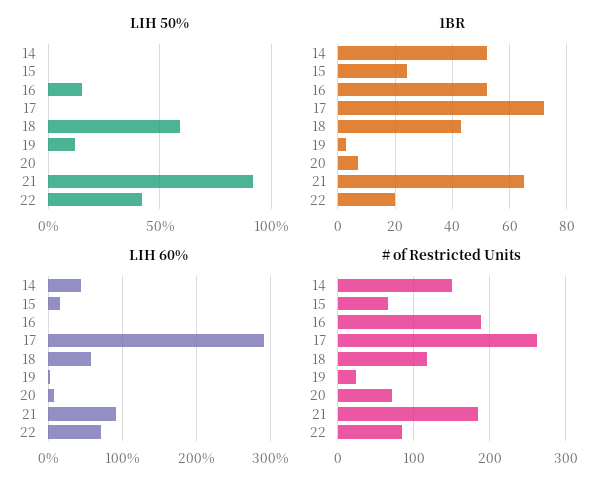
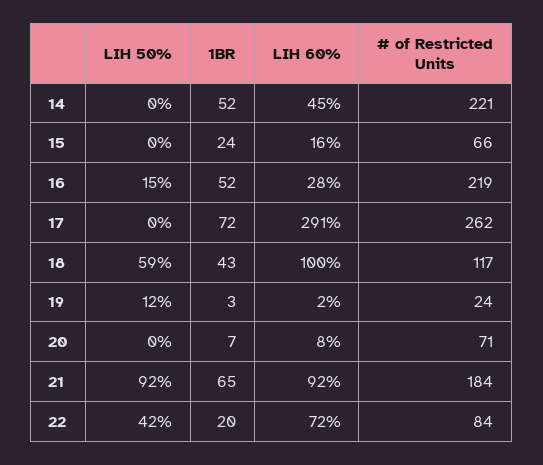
LIH 60%, 16: 0 -> 28
LIH 60%, 18: 60 -> 100
# of Restricted Units, 14: 150 -> 221
# of Restricted Units, 16: 190 -> 219

